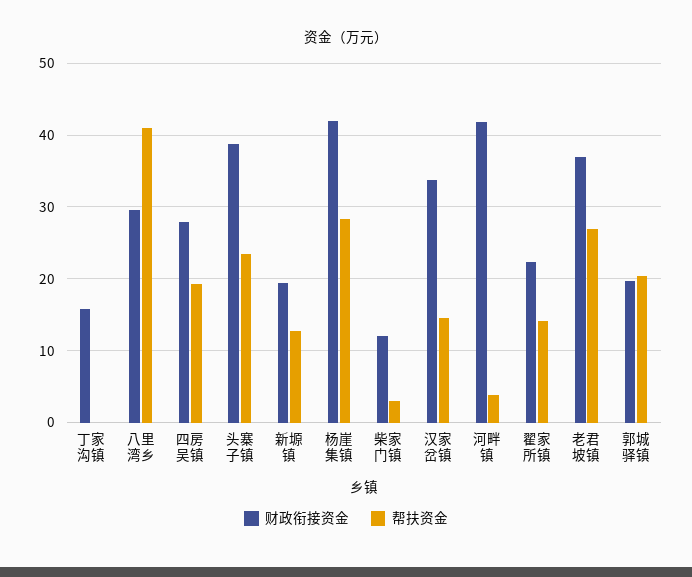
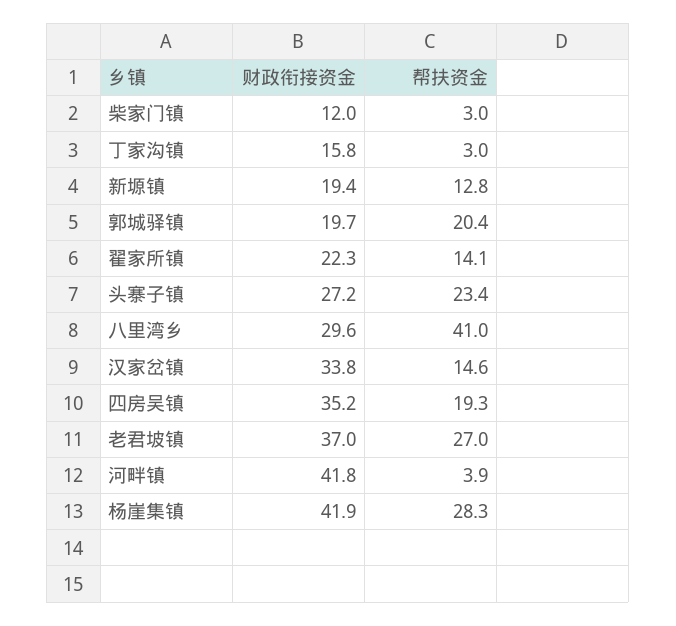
帮扶资金, 丁家沟镇: 0 -> 3
财政衔接资金, 四房吴镇: 28 -> 35.2
财政衔接资金, 头寨子镇: 39 -> 27.2

